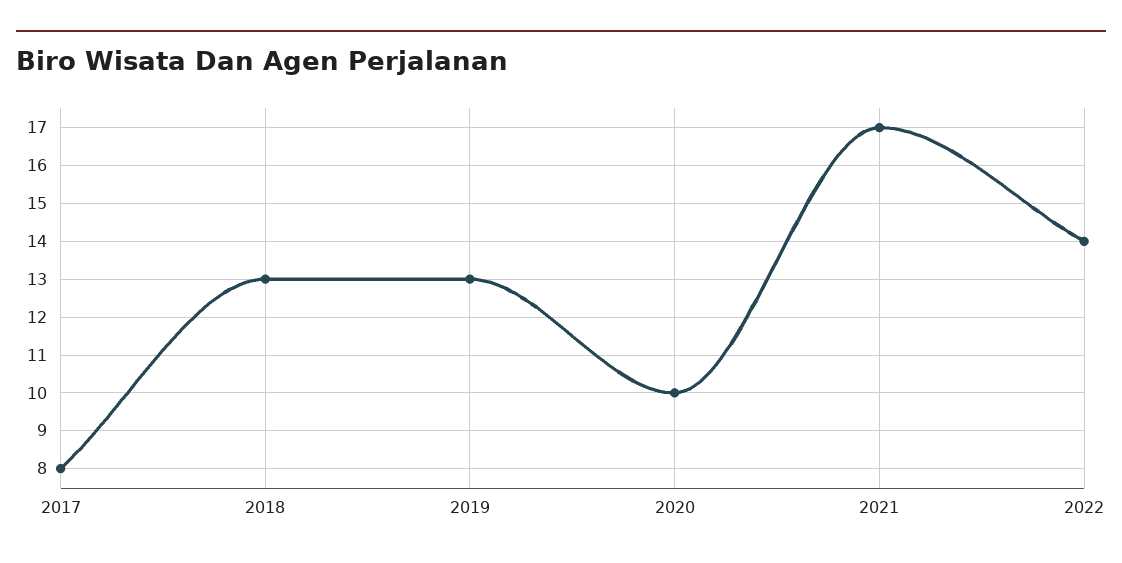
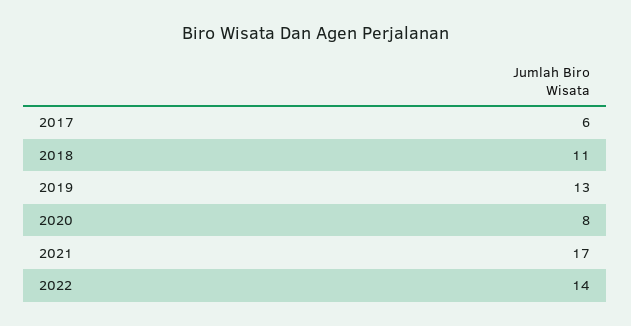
2017: 8 -> 6
2018: 13 -> 11
2020: 10 -> 8

